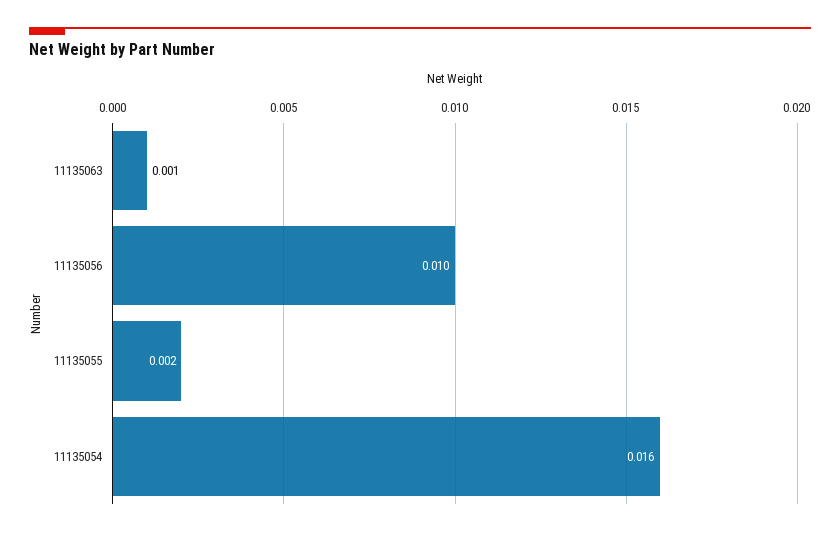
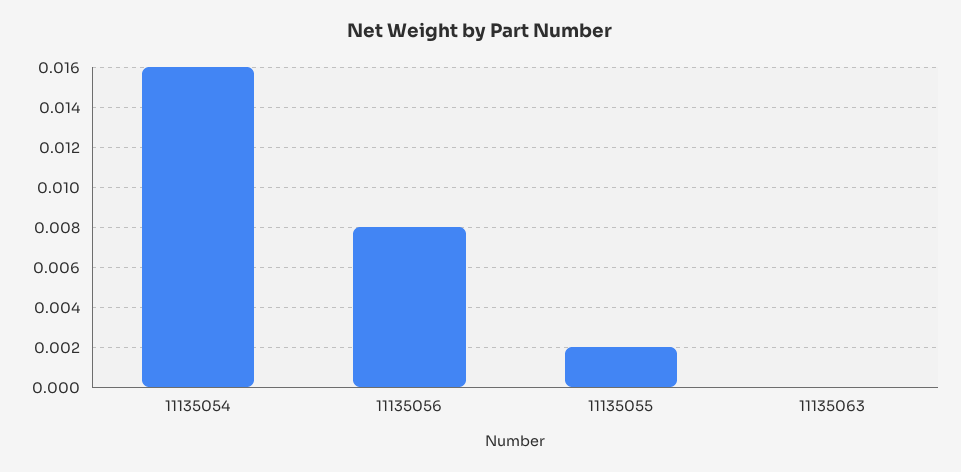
11135063: 0.001 -> 0
11135056: 0.01 -> 0.008

